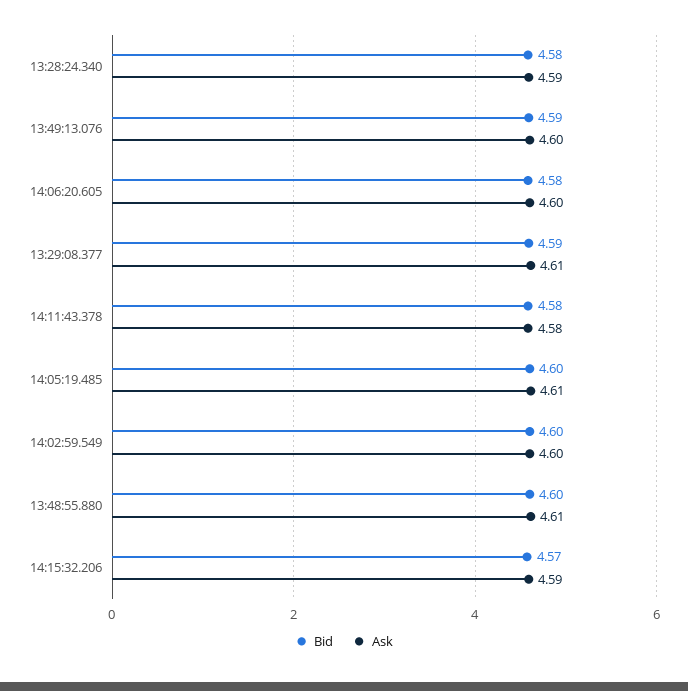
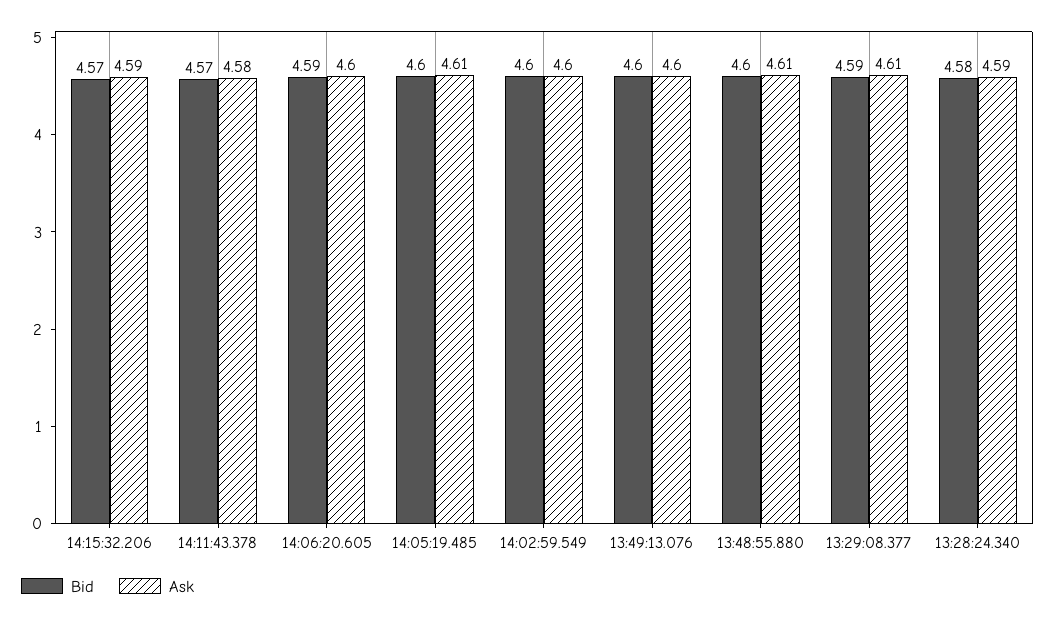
Bid, 13:49:13.076: 4.59 -> 4.6
Bid, 14:06:20.605: 4.58 -> 4.59
Bid, 14:11:43.378: 4.58 -> 4.57

